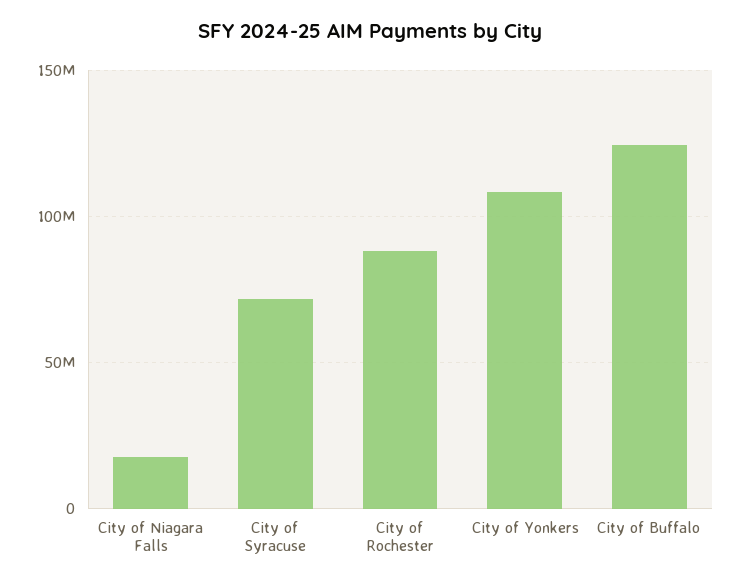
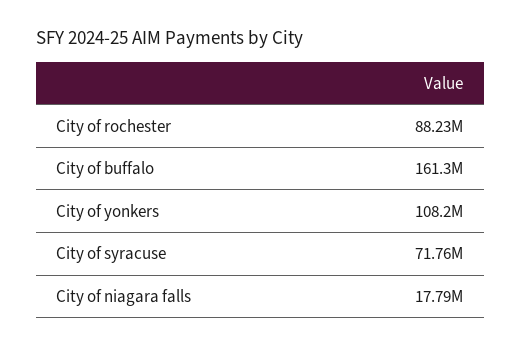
City of Buffalo: 125000000 -> 161300000

